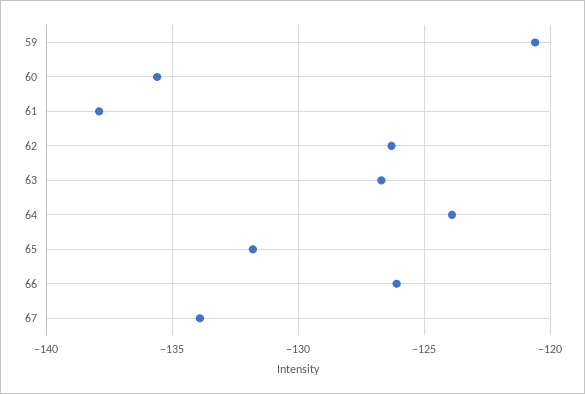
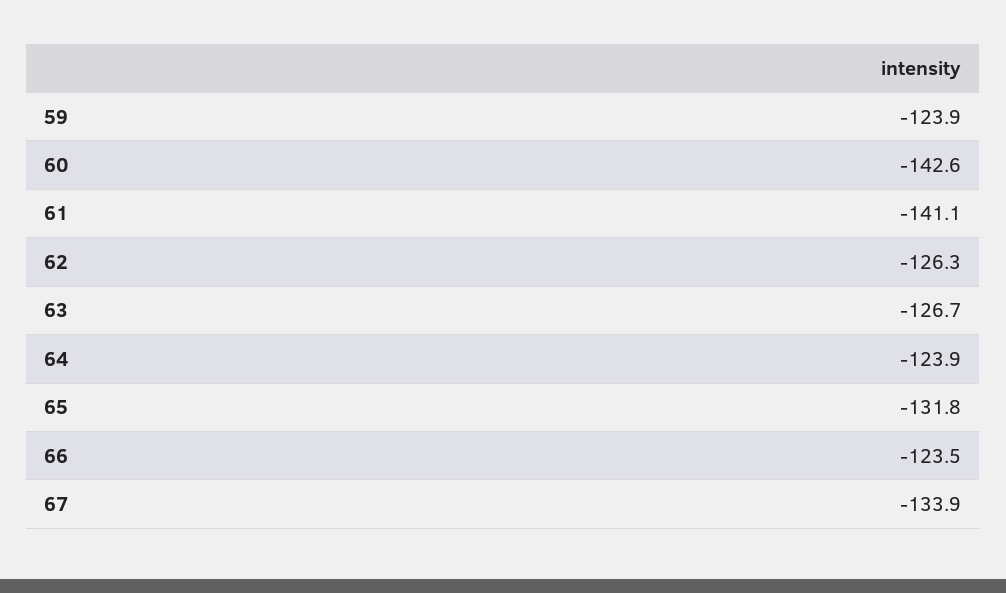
59: -120.5 -> -123.9
60: -135.5 -> -142.6
61: -138 -> -141.1
66: -126 -> -123.5

